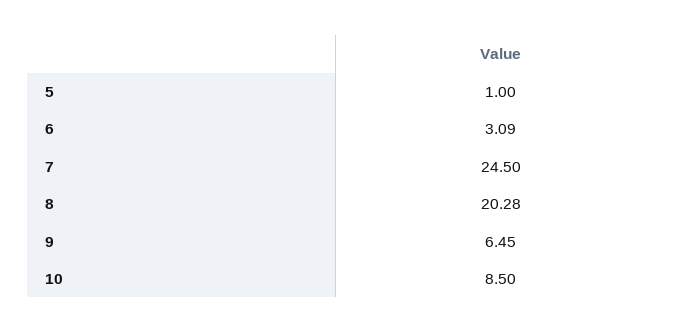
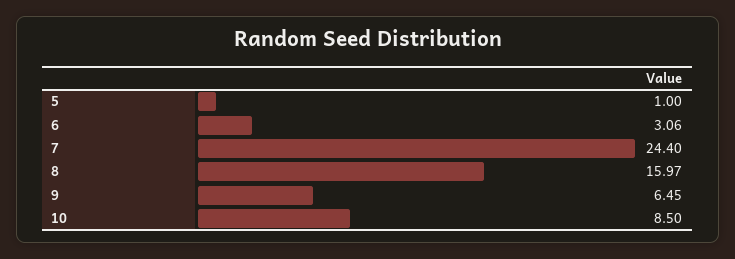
6: 3.09 -> 3.06
7: 24.5 -> 24.4
8: 20.28 -> 15.97

